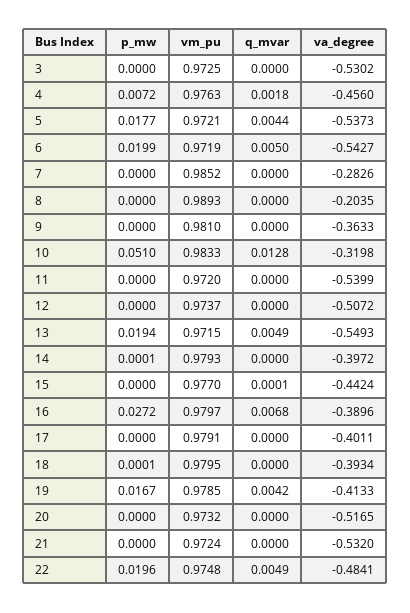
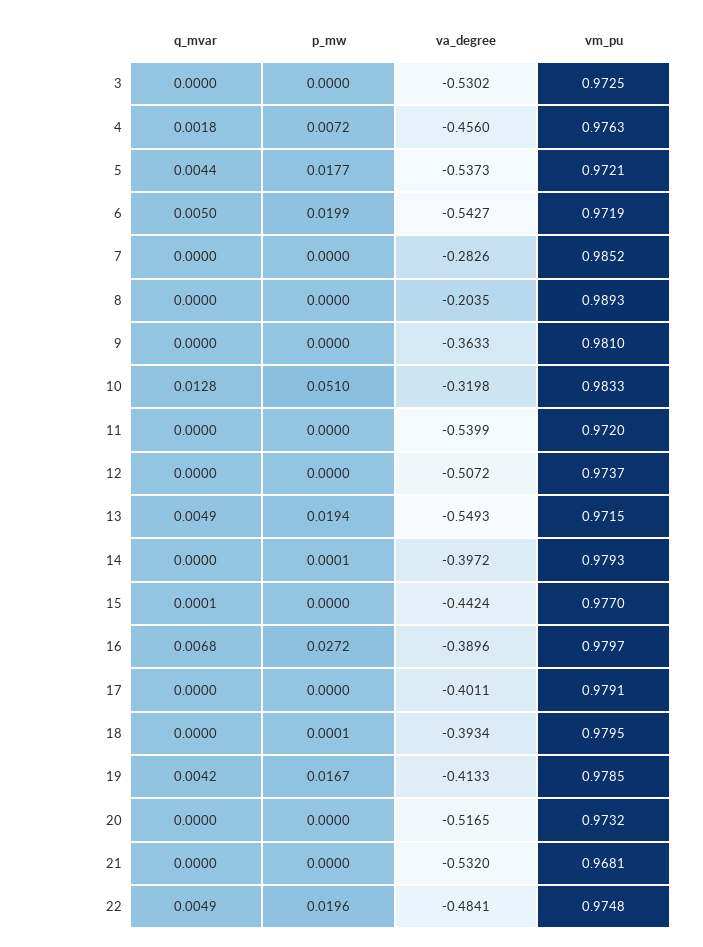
vm_pu, 21: 0.9724 -> 0.9681

